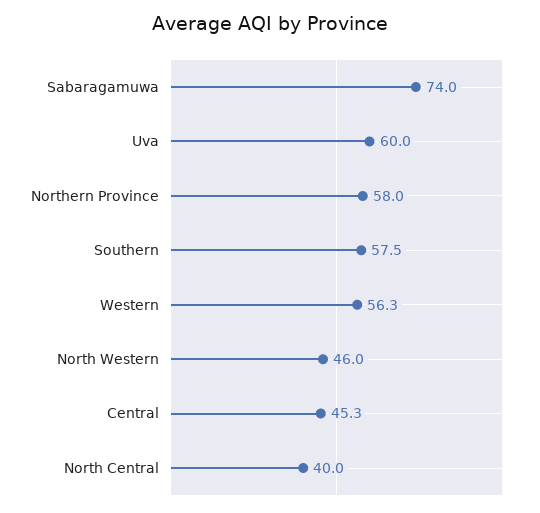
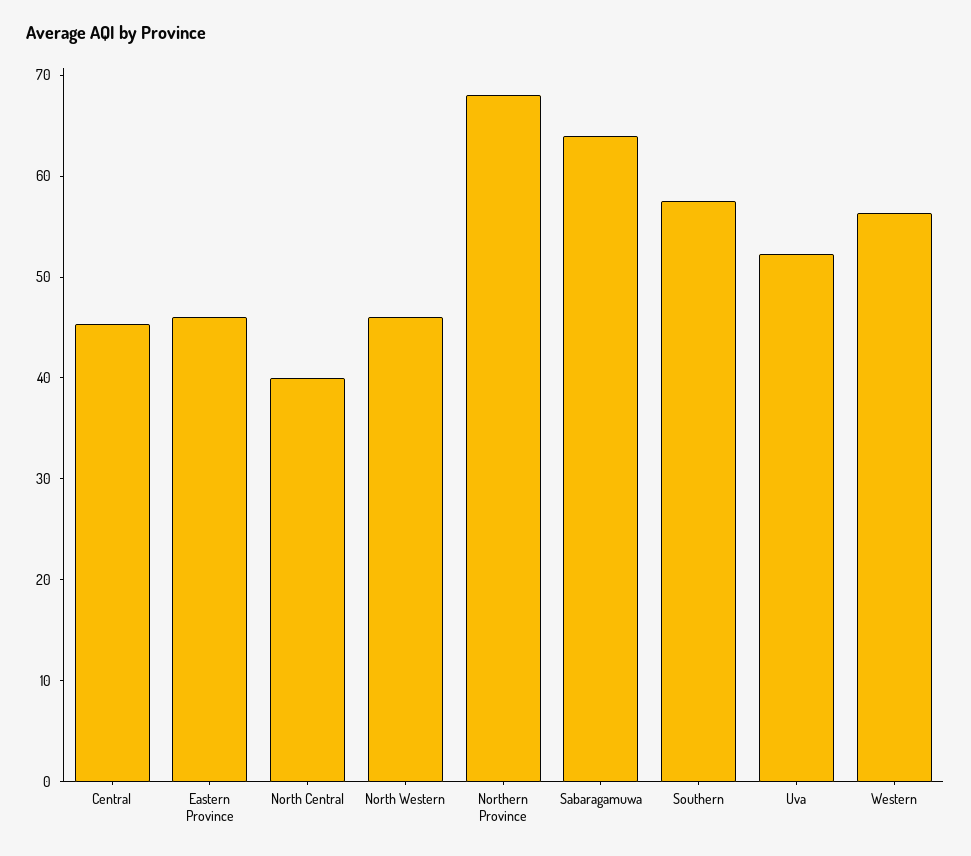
Sabaragamuwa: 74 -> 64
Uva: 60 -> 52
Northern Province: 58 -> 68
Eastern Province: none -> 46

